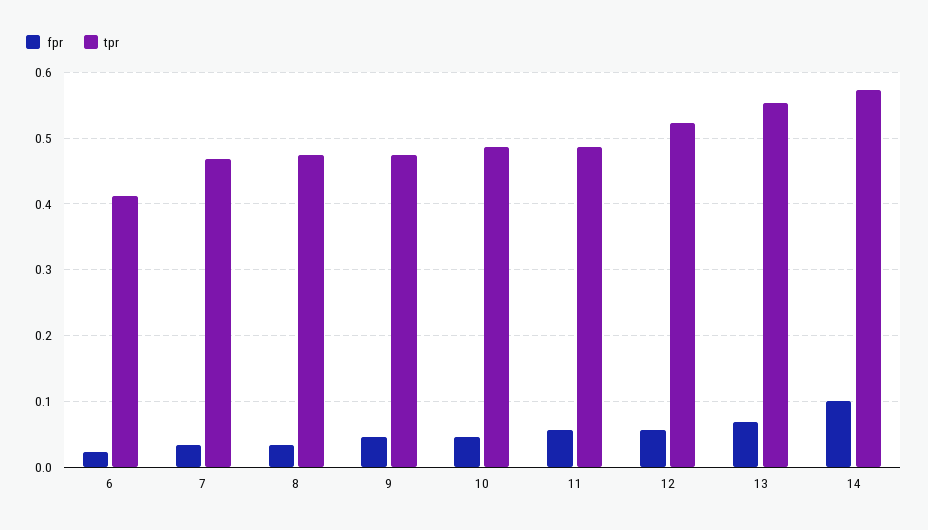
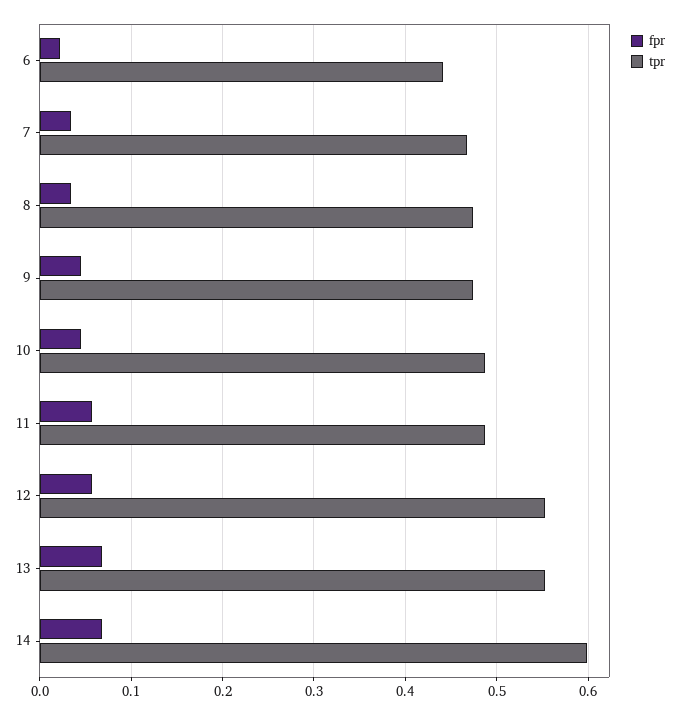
tpr, 6: 0.41 -> 0.44
tpr, 12: 0.52 -> 0.55
fpr, 14: 0.1 -> 0.07
tpr, 14: 0.57 -> 0.6

